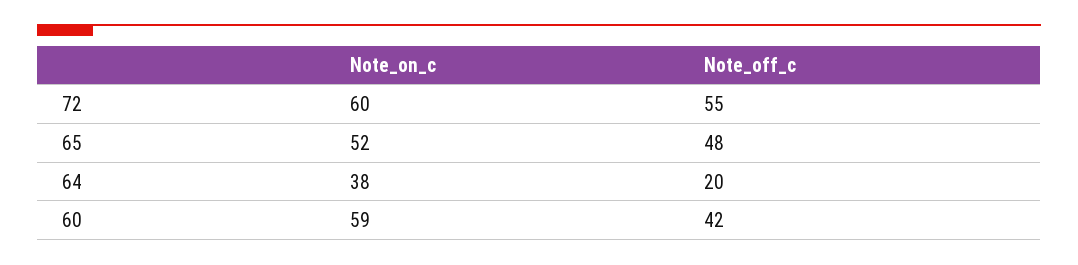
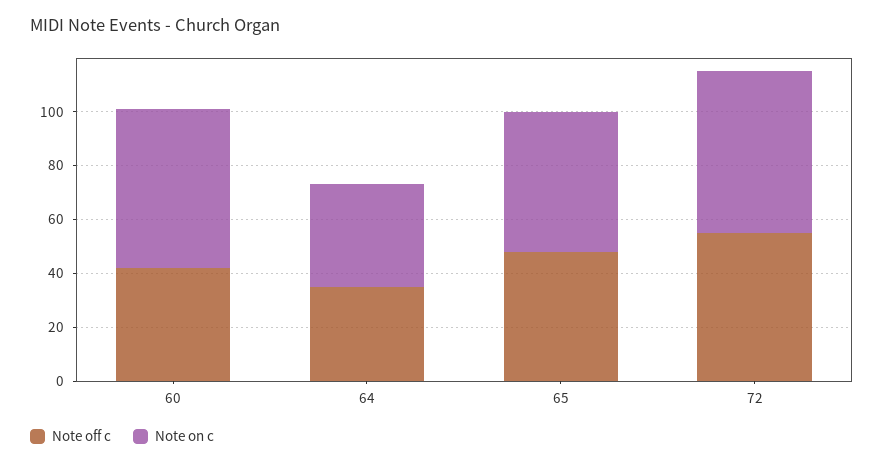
Note_off_c, 64: 20 -> 35

